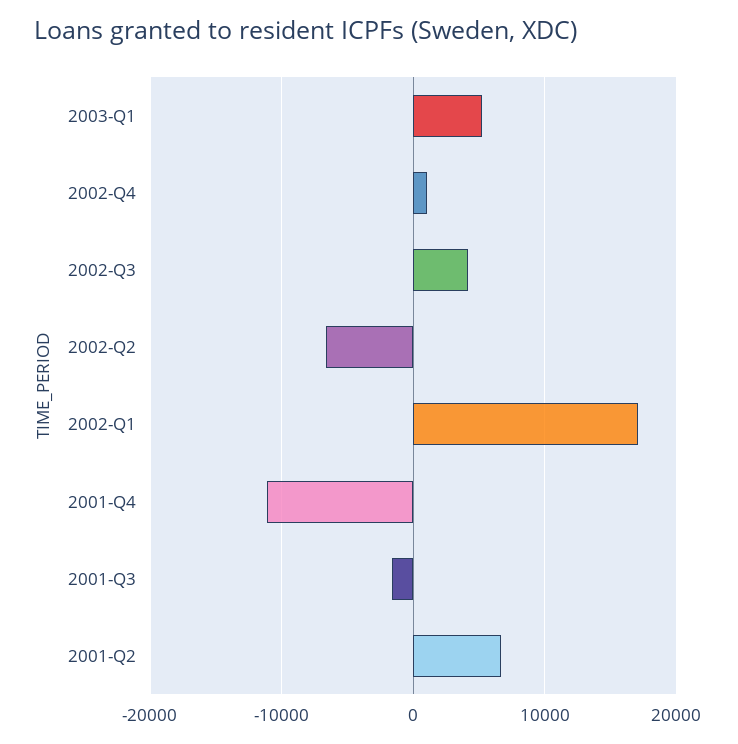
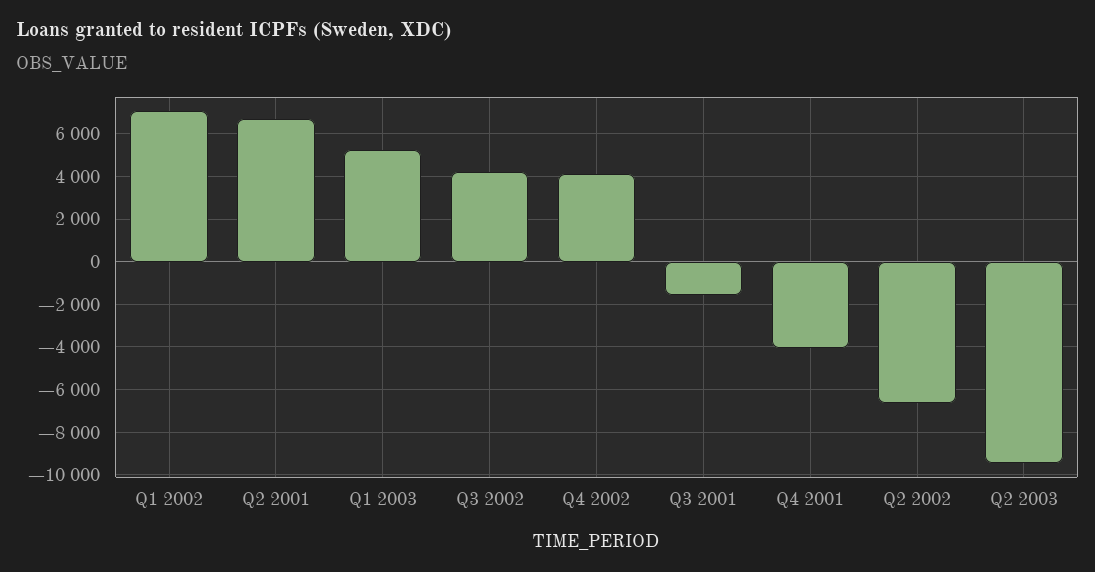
2002-Q4: 1000 -> 4000
2002-Q1: 17000 -> 7000
2001-Q4: -11000 -> -4000
Q2 2003: none -> -9500

